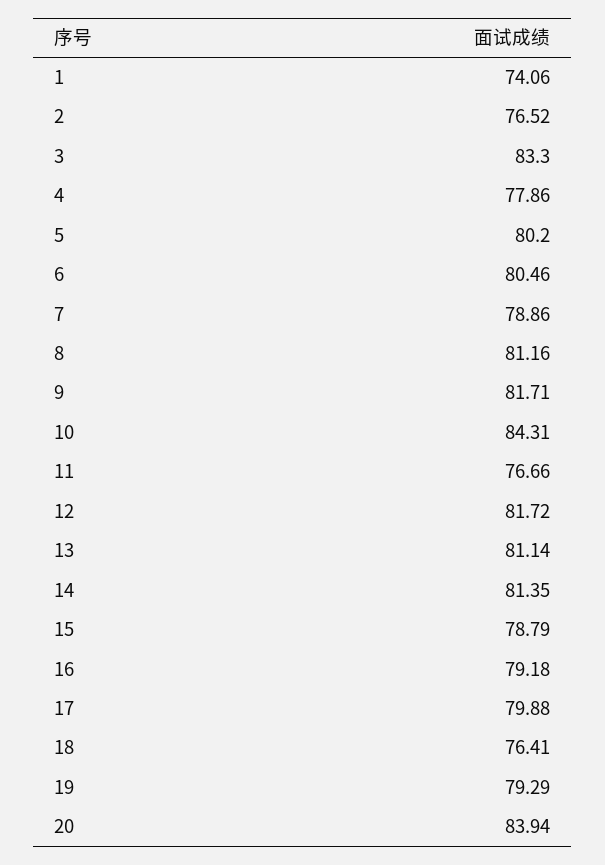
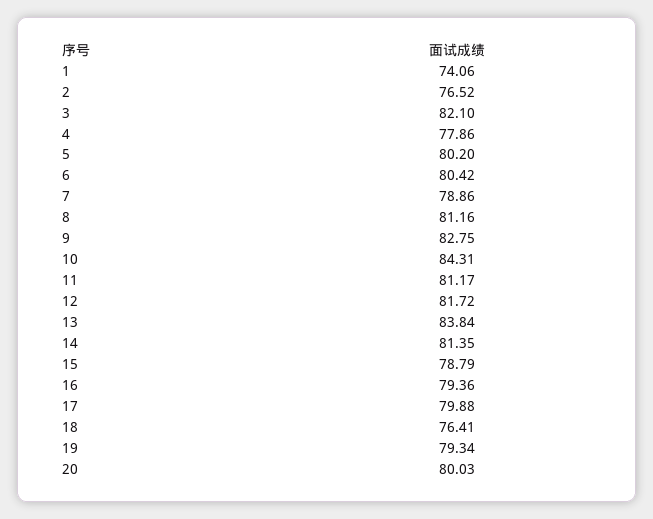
3: 83.3 -> 82.1
6: 80.46 -> 80.42
9: 81.71 -> 82.75
11: 76.66 -> 81.17
13: 81.14 -> 83.84
16: 79.18 -> 79.36
19: 79.29 -> 79.34
20: 83.94 -> 80.03

